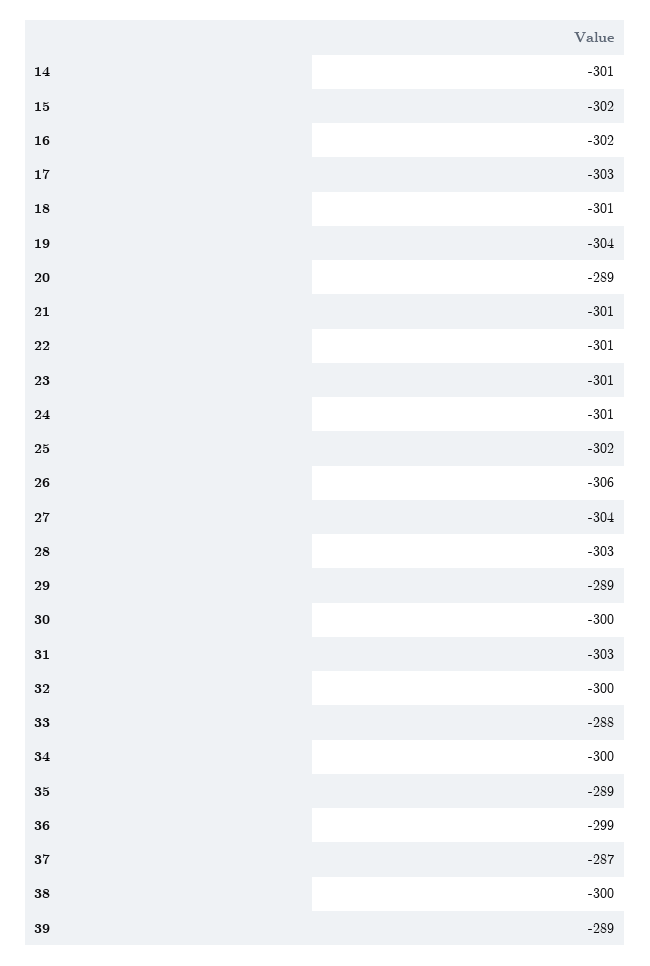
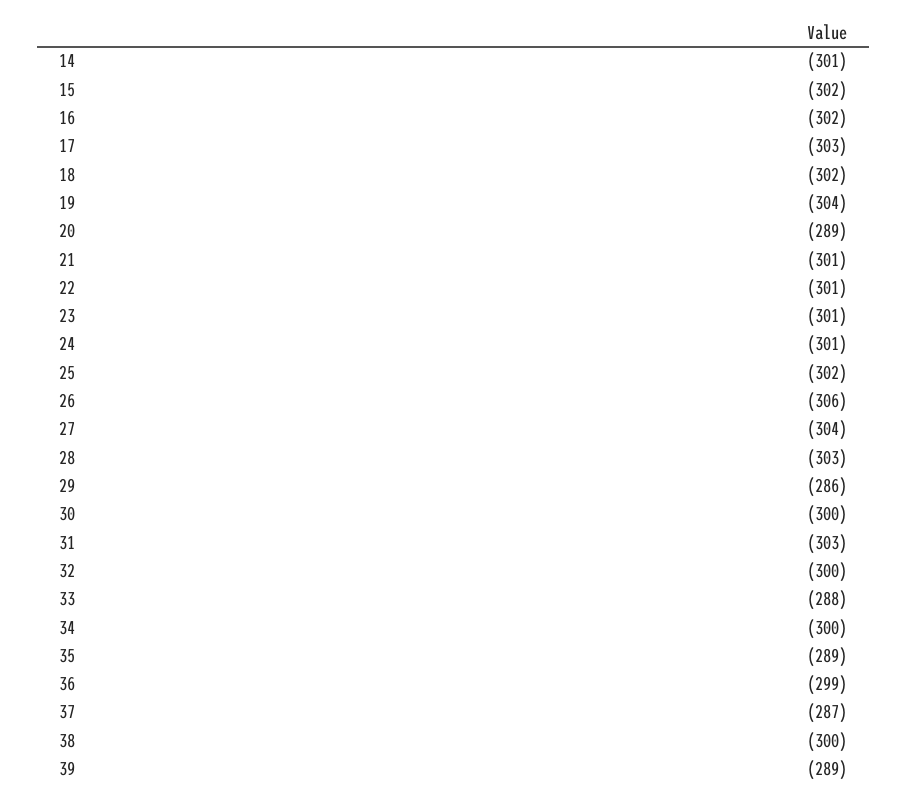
18: -301 -> -302
29: -289 -> -286

